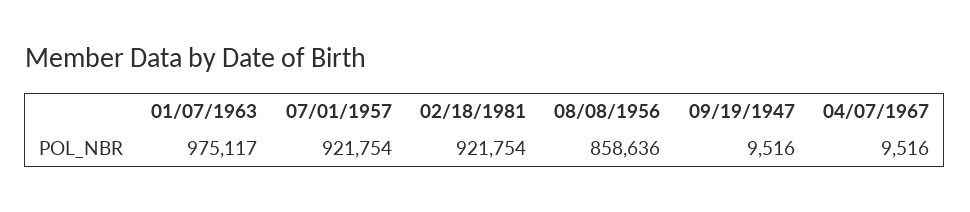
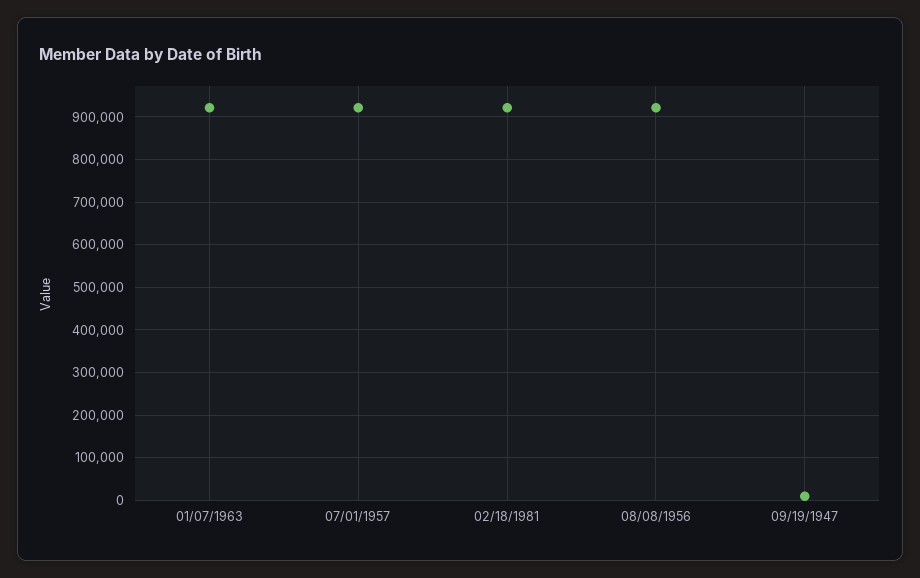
01/07/1963: 975117 -> 920000
08/08/1956: 858636 -> 920000
04/07/1967: 9516 -> none

